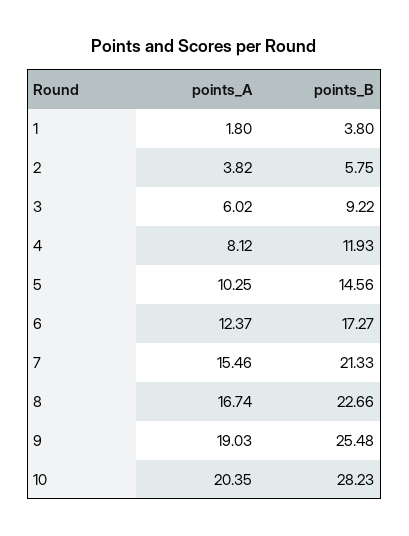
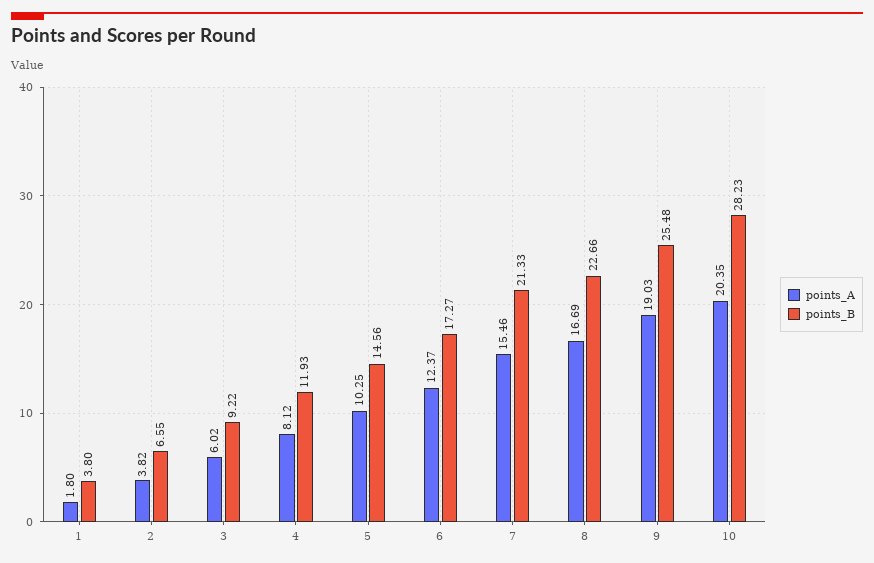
points_B, 2: 5.75 -> 6.55
points_A, 8: 16.74 -> 16.69

